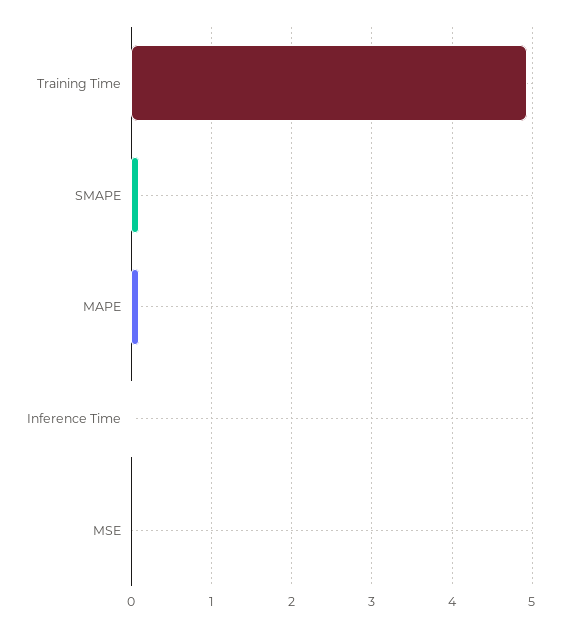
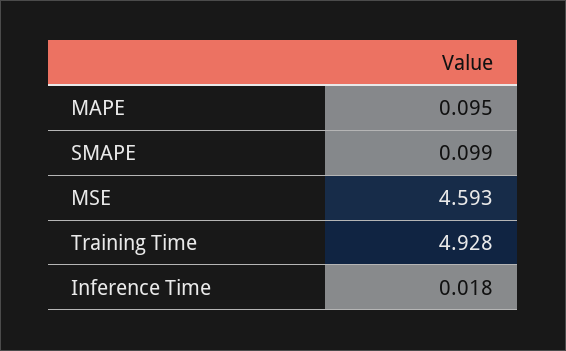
MSE: 0 -> 4.593

